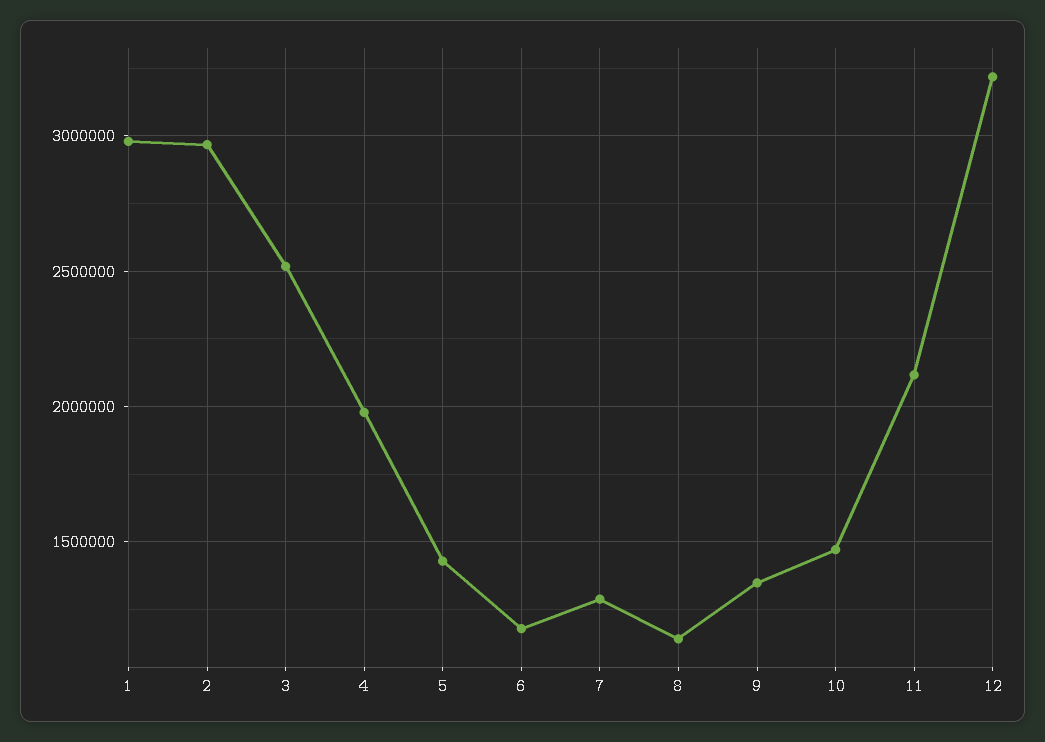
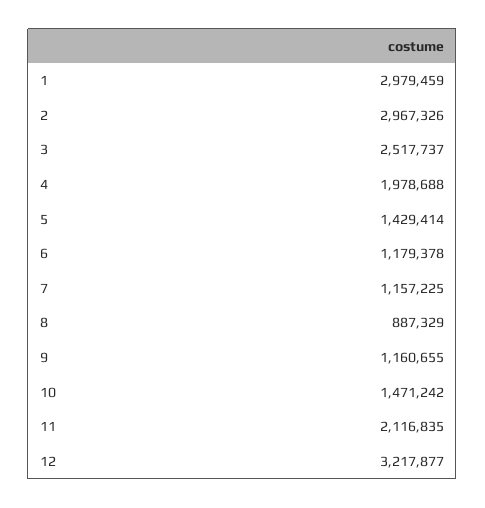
7: 1300000 -> 1157225
8: 1150000 -> 887329
9: 1350000 -> 1160655

